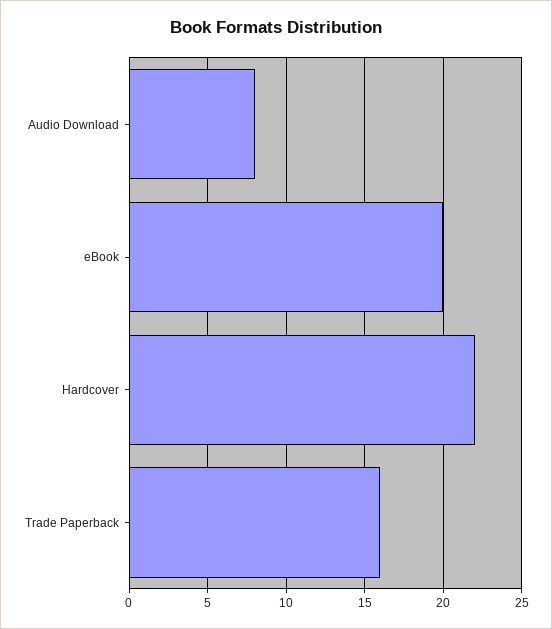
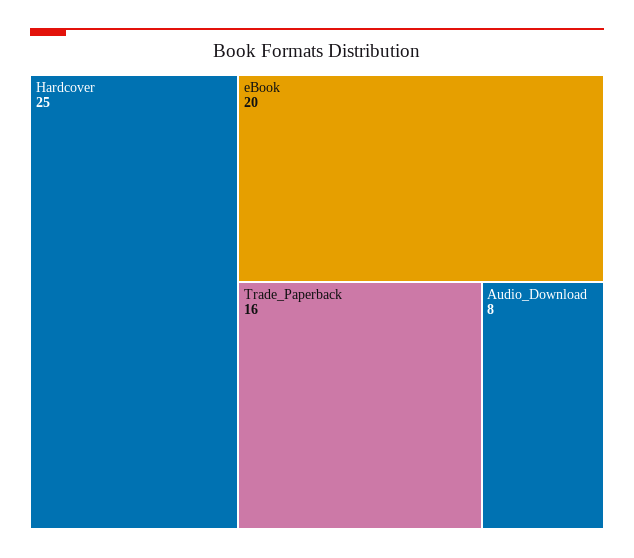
Hardcover: 22 -> 25

